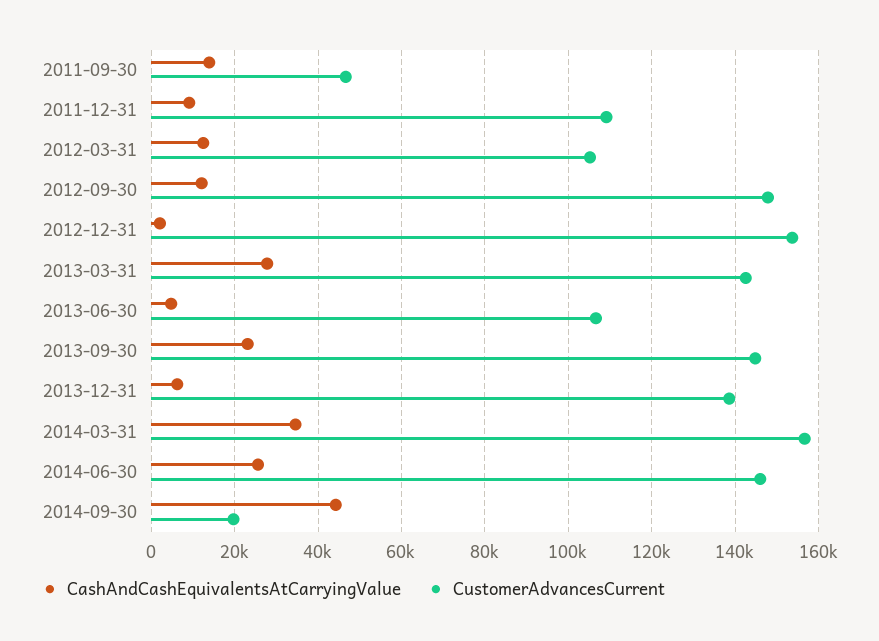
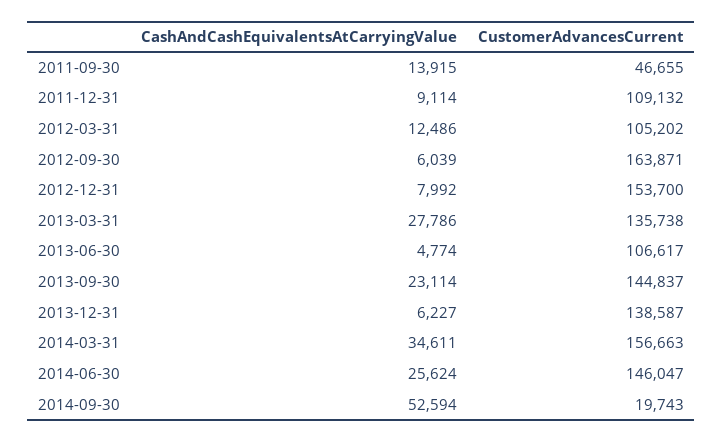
CashAndCashEquivalentsAtCarryingValue, 2012-09-30: 12000 -> 6039
CustomerAdvancesCurrent, 2012-09-30: 148000 -> 163871
CashAndCashEquivalentsAtCarryingValue, 2012-12-31: 2000 -> 7992
CustomerAdvancesCurrent, 2013-03-31: 142000 -> 135738
CashAndCashEquivalentsAtCarryingValue, 2014-09-30: 44000 -> 52594

